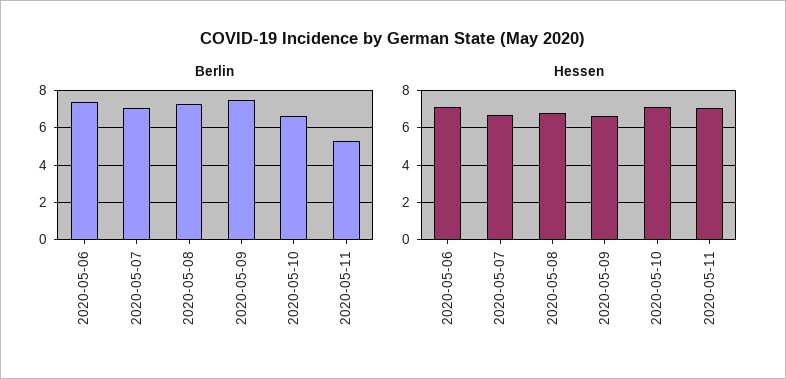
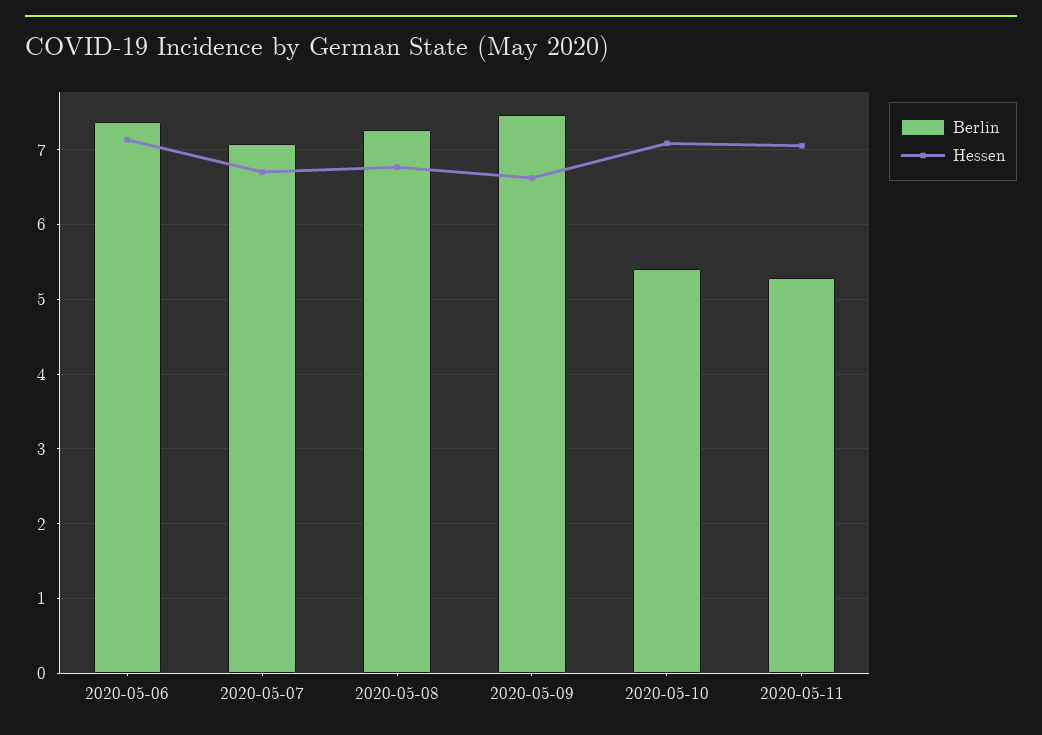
Berlin, 2020-05-10: 6.5 -> 5.4

